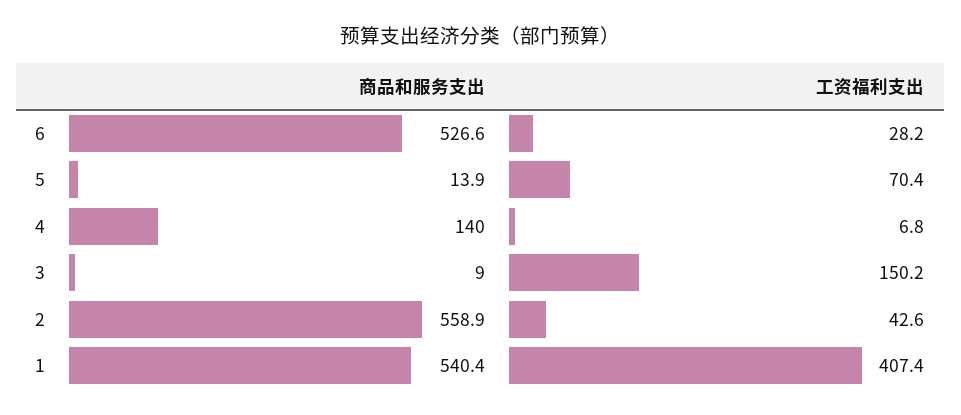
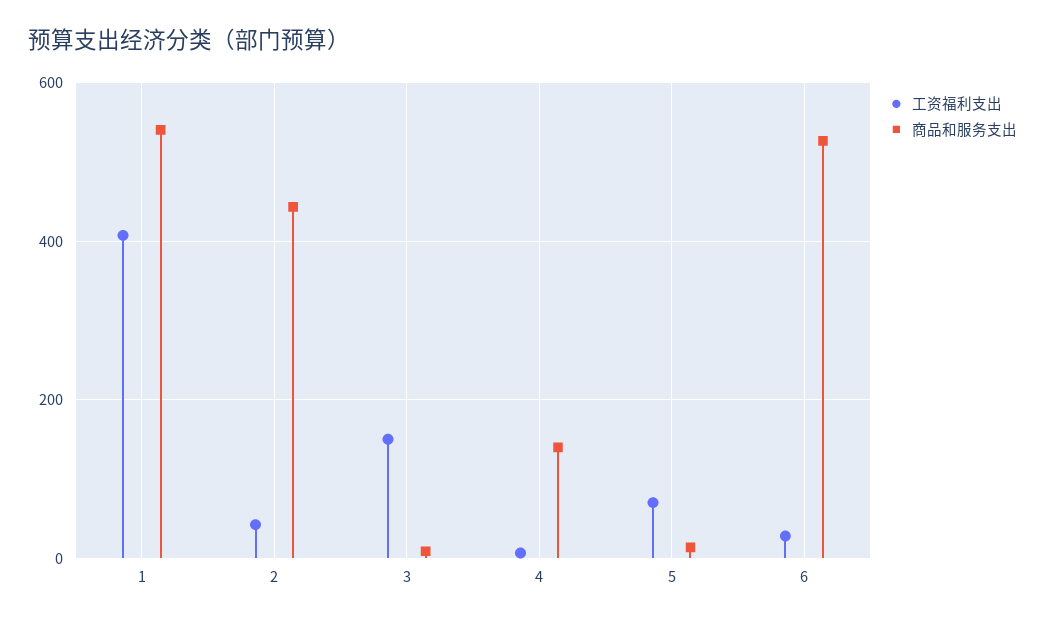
商品和服务支出, 2: 558.9 -> 440

